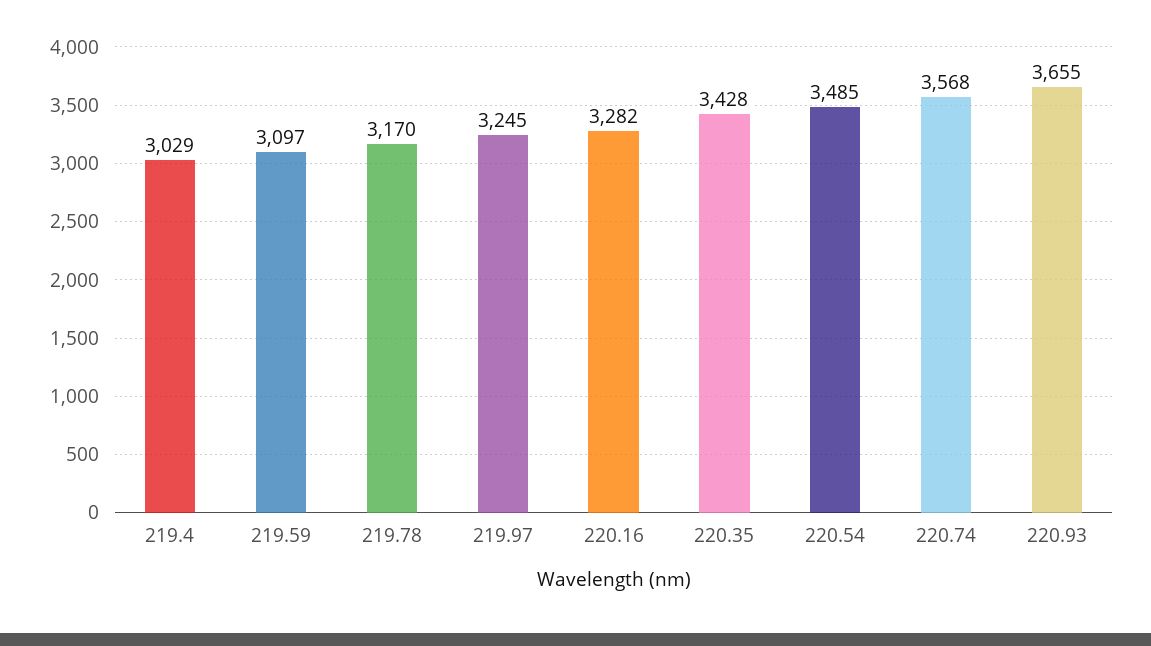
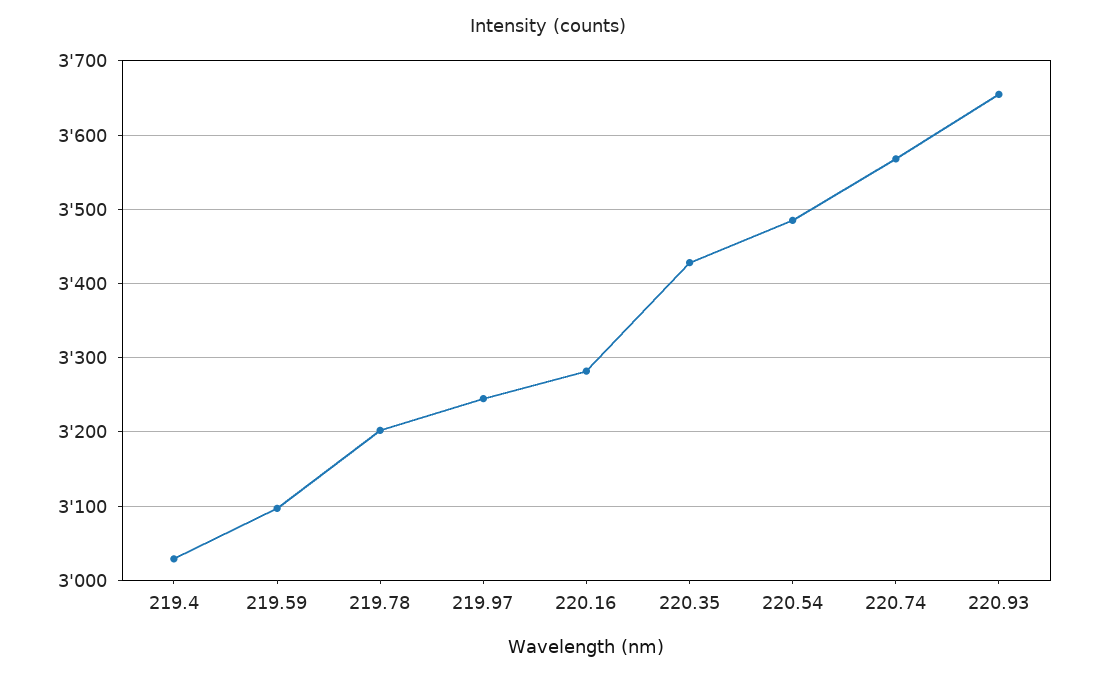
219.78: 3170 -> 3200

